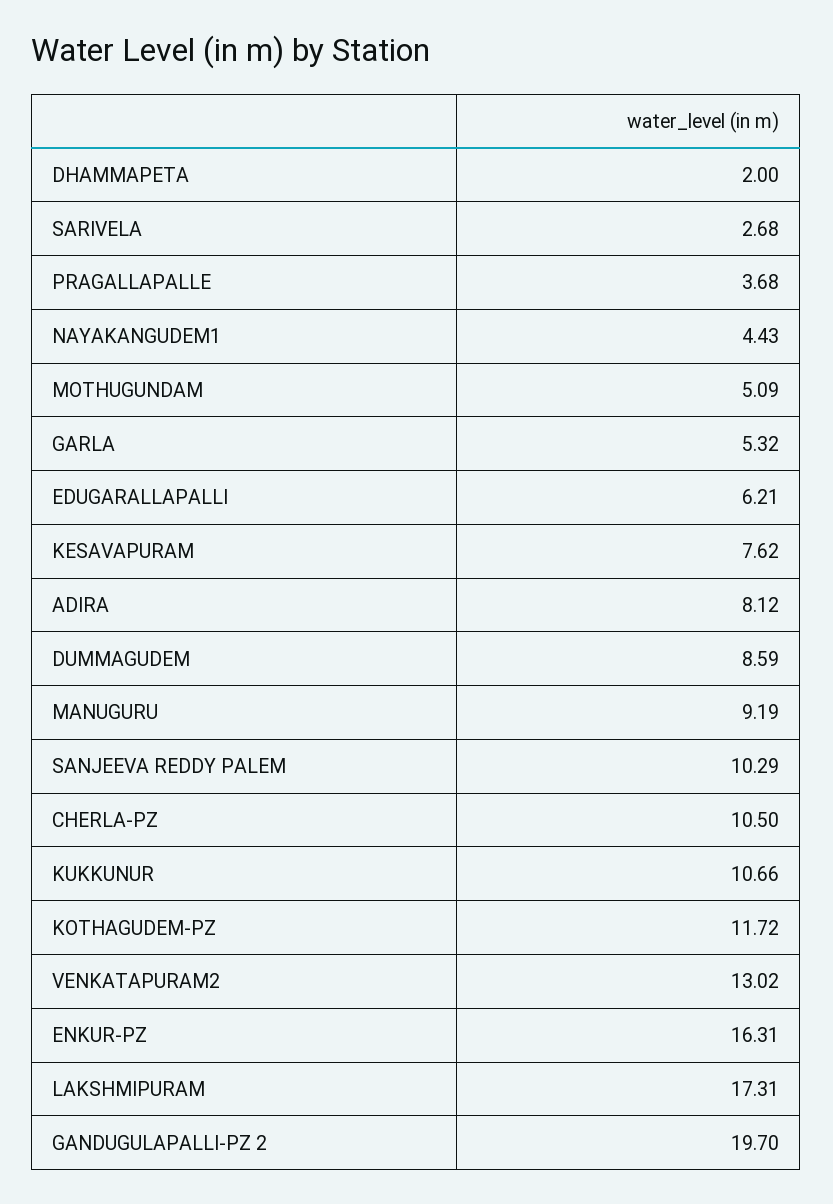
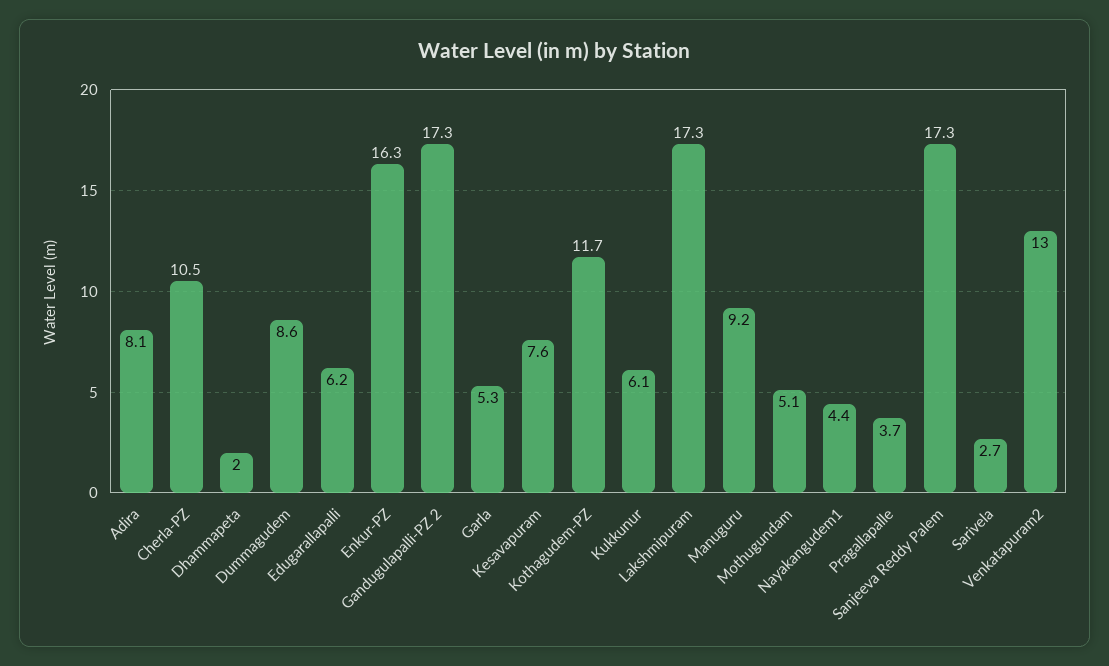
SANJEEVA REDDY PALEM: 10.29 -> 17.3
KUKKUNUR: 10.66 -> 6.1
GANDUGULAPALLI-PZ 2: 19.7 -> 17.3

